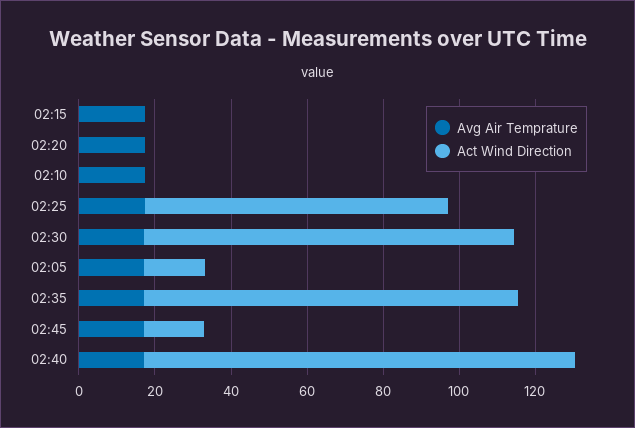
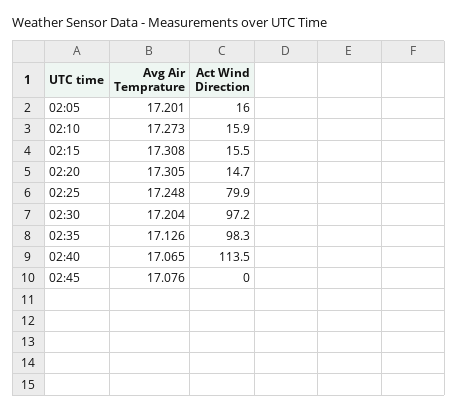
Act Wind Direction, 02:15: 0 -> 15.5
Act Wind Direction, 02:20: 0 -> 14.7
Act Wind Direction, 02:10: 0 -> 15.9
Act Wind Direction, 02:45: 15 -> 0

